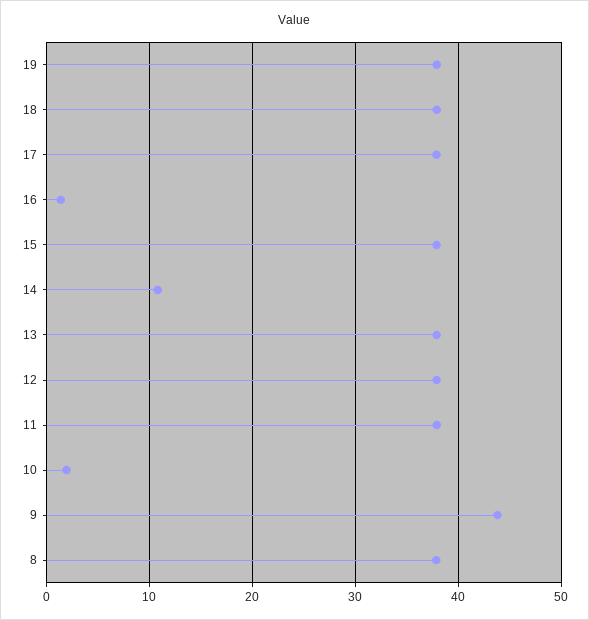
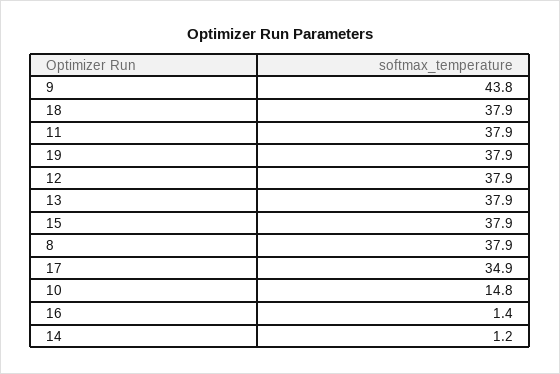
17: 38 -> 34.9
14: 11 -> 1.2
10: 2 -> 14.8

